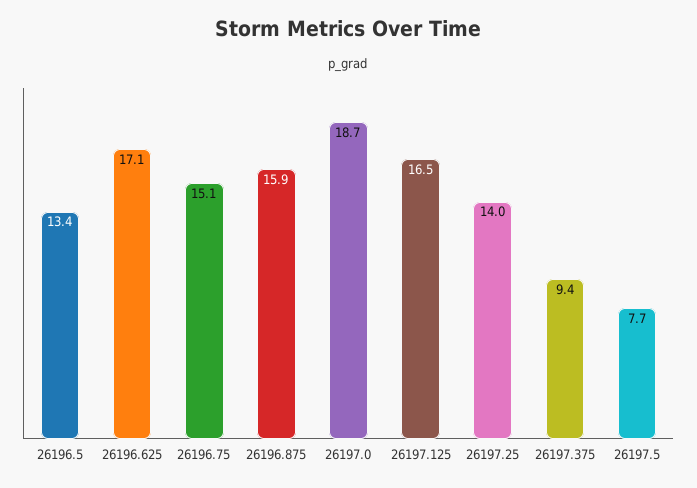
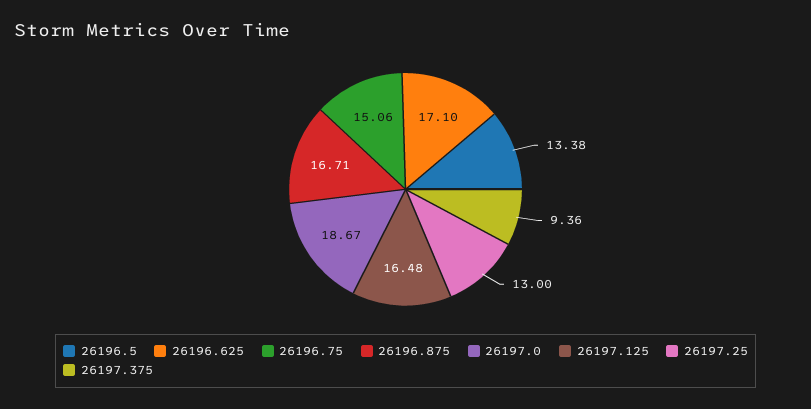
26196.875: 15.9 -> 16.71
26197.25: 14 -> 13
26197.5: 7.7 -> none

